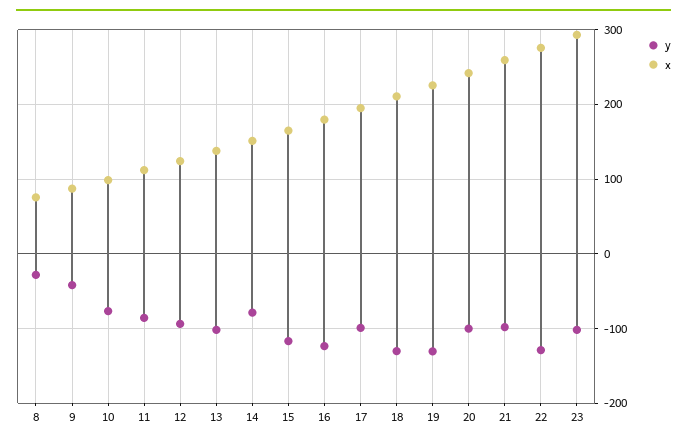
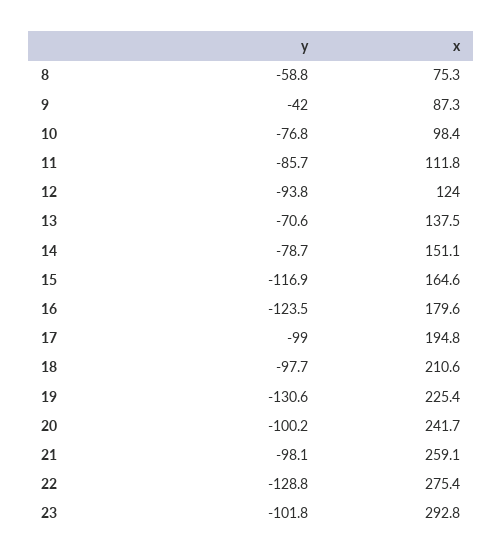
y, 8: -30 -> -58.8
y, 13: -100 -> -70.6
y, 18: -130 -> -97.7

